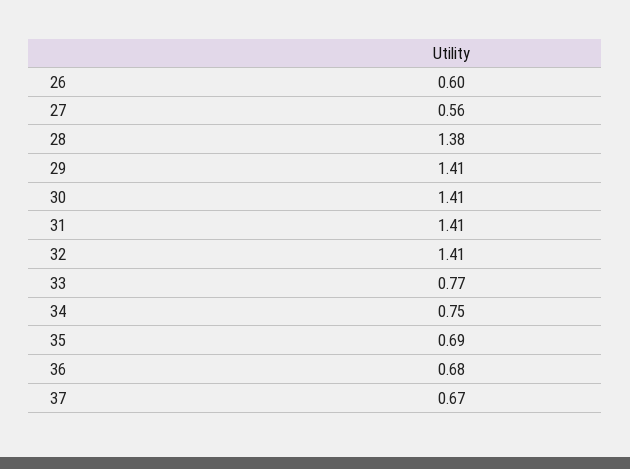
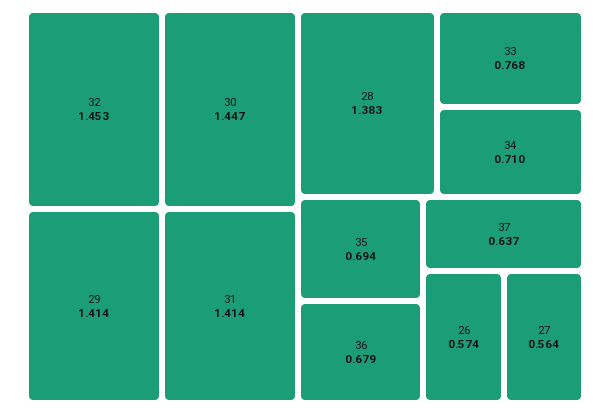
26: 0.6 -> 0.574
30: 1.41 -> 1.447
32: 1.41 -> 1.453
34: 0.75 -> 0.71
37: 0.67 -> 0.637

